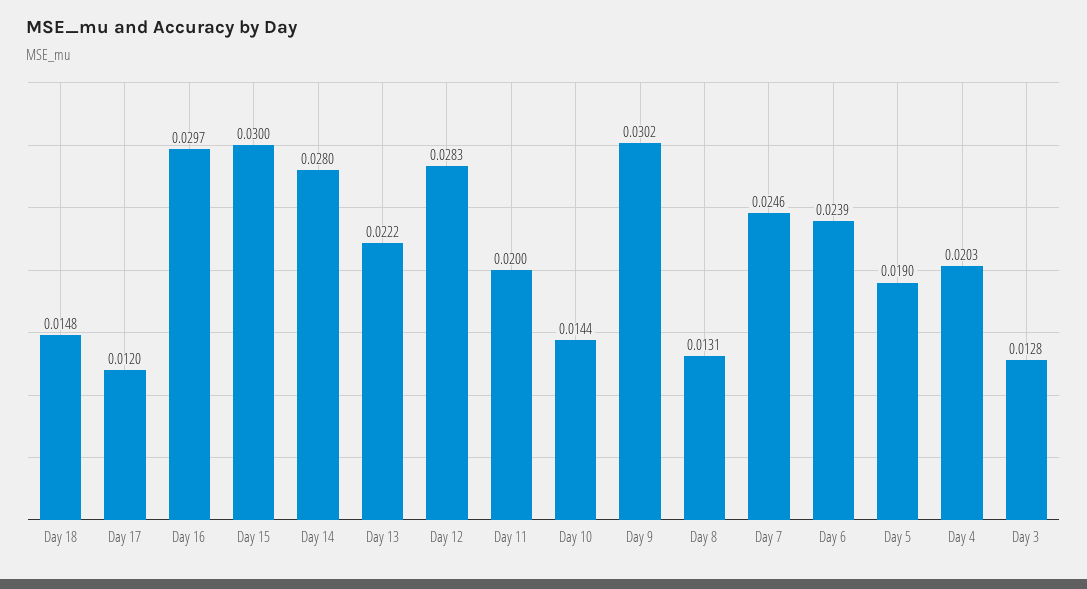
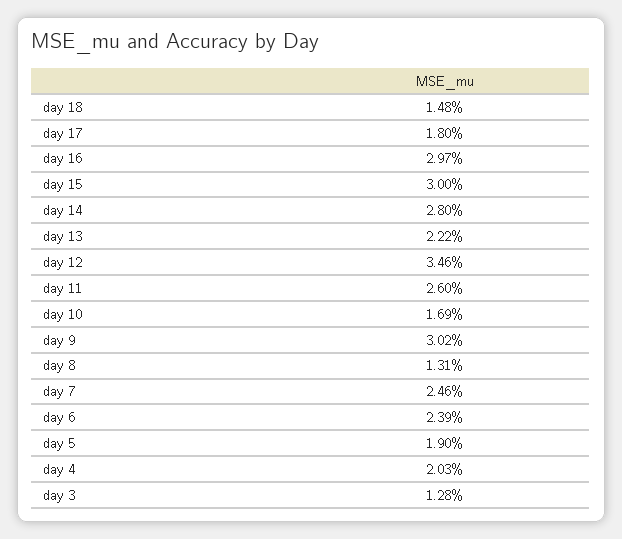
Day 17: 0.012 -> 0.018
Day 12: 0.0283 -> 0.0346
Day 11: 0.02 -> 0.026
Day 10: 0.0144 -> 0.0169

